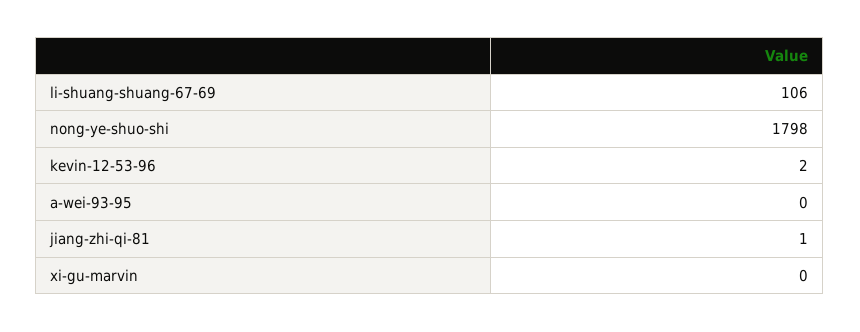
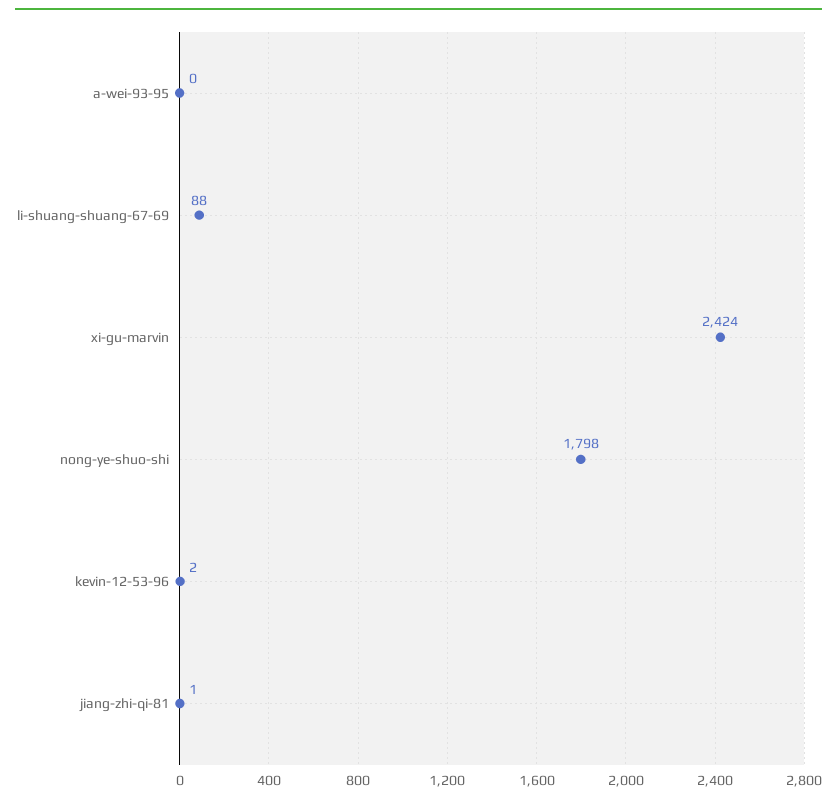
li-shuang-shuang-67-69: 106 -> 88
xi-gu-marvin: 0 -> 2424

